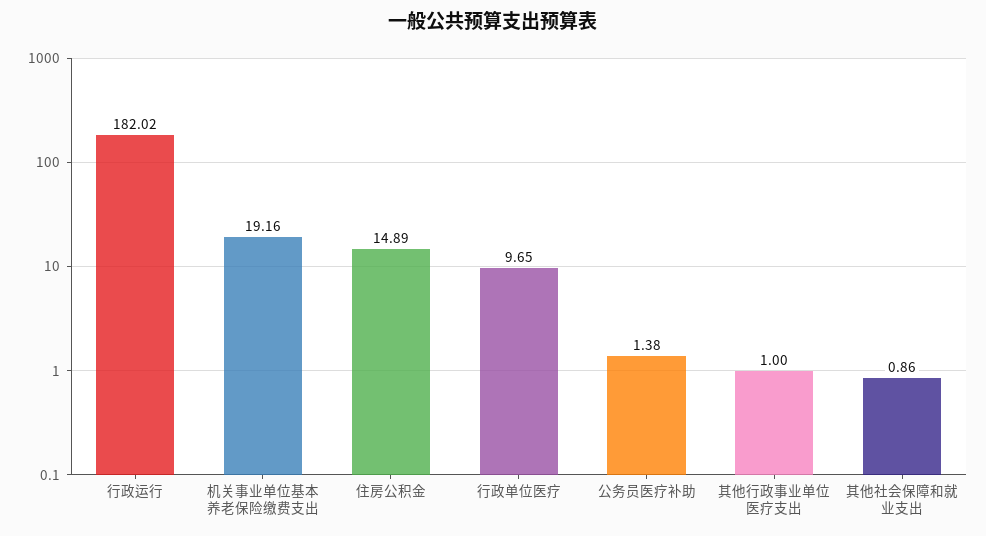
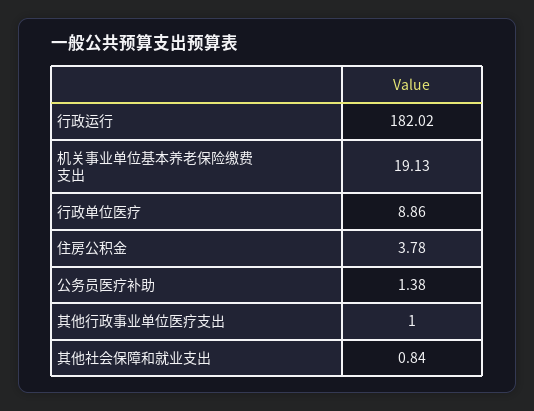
机关事业单位基本养老保险缴费支出: 19.16 -> 19.13
住房公积金: 14.89 -> 3.78
行政单位医疗: 9.65 -> 8.86
其他社会保障和就业支出: 0.86 -> 0.84

